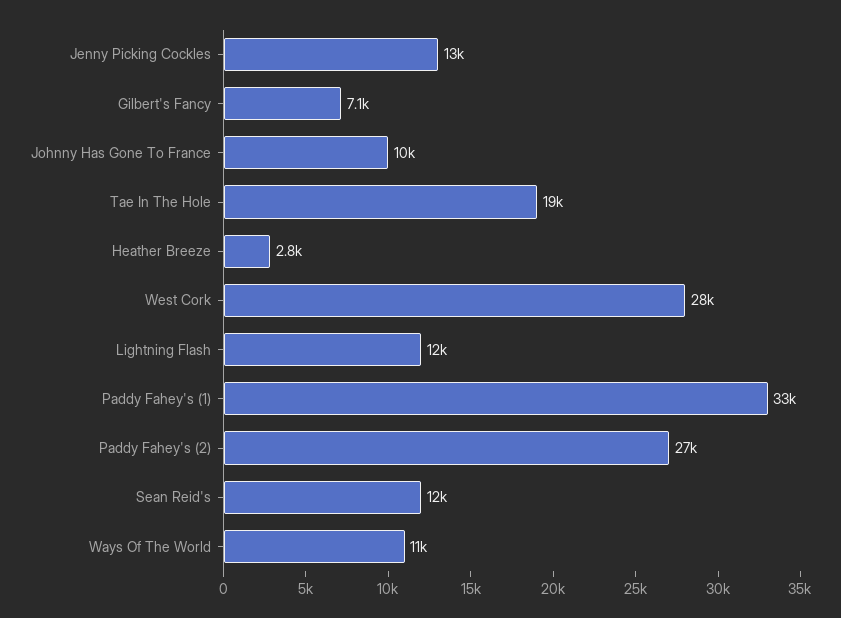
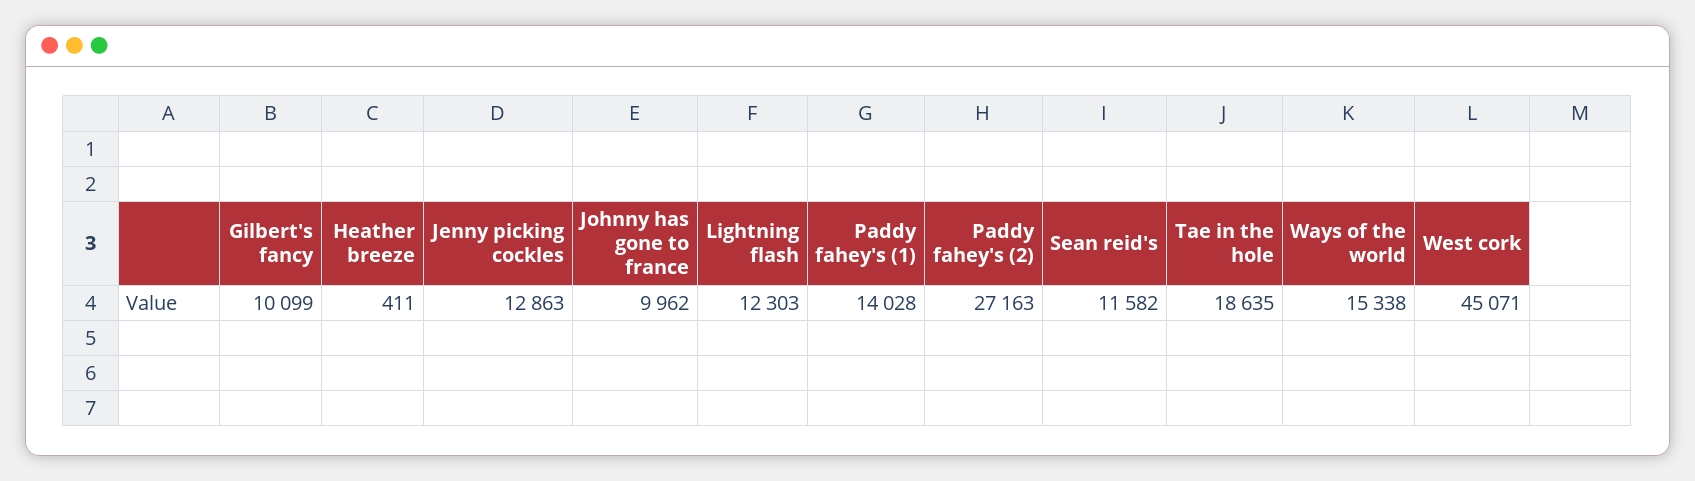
Gilbert's Fancy: 7100 -> 10099
Heather Breeze: 2800 -> 411
West Cork: 28000 -> 45071
Paddy Fahey's (1): 33000 -> 14028
Ways Of The World: 11000 -> 15338

